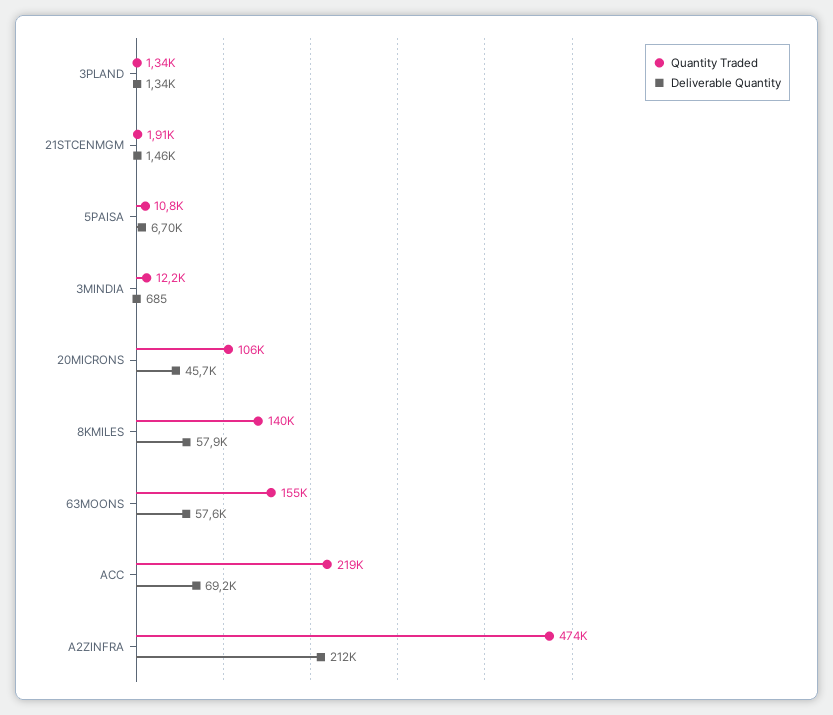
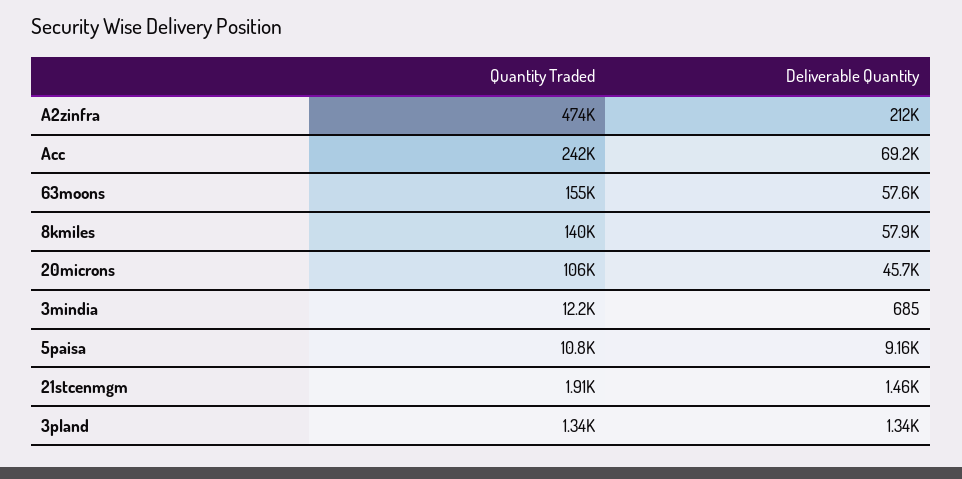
Deliverable Quantity, 5PAISA: 6700 -> 9160
Quantity Traded, ACC: 219000 -> 242000

